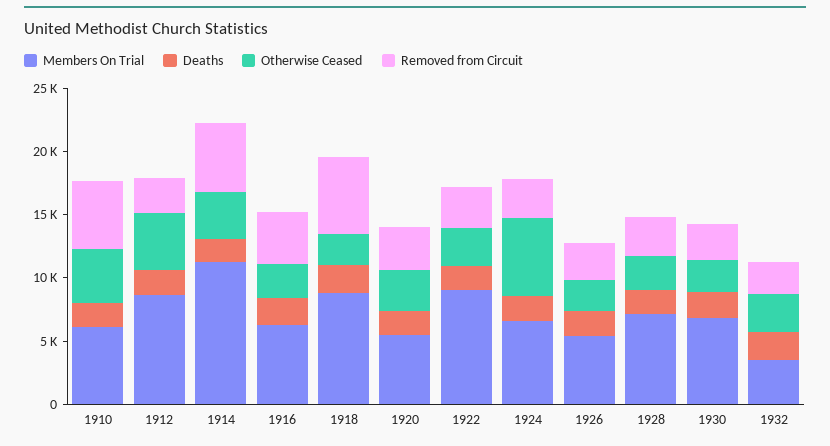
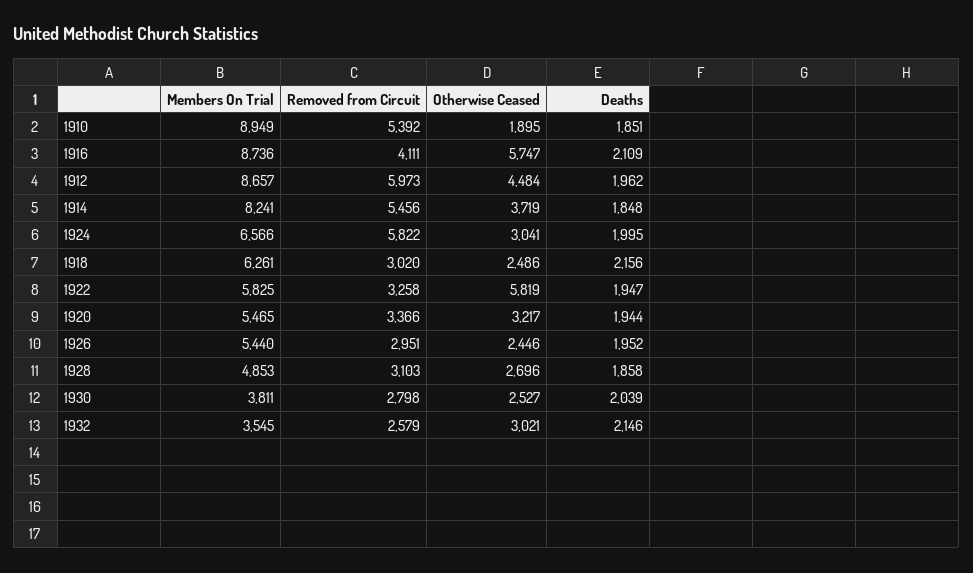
Members On Trial, 1910: 6000 -> 8949
Otherwise Ceased, 1910: 4000 -> 1895
Removed from Circuit, 1912: 3000 -> 5973
Members On Trial, 1914: 11000 -> 8241
Members On Trial, 1916: 6000 -> 8736
Otherwise Ceased, 1916: 3000 -> 5747
Members On Trial, 1918: 9000 -> 6261
Removed from Circuit, 1918: 6000 -> 3020
Members On Trial, 1922: 9000 -> 5825
Otherwise Ceased, 1922: 3000 -> 5819
Otherwise Ceased, 1924: 6000 -> 3041
Removed from Circuit, 1924: 3000 -> 5822
Members On Trial, 1928: 7000 -> 4853
Members On Trial, 1930: 7000 -> 3811

